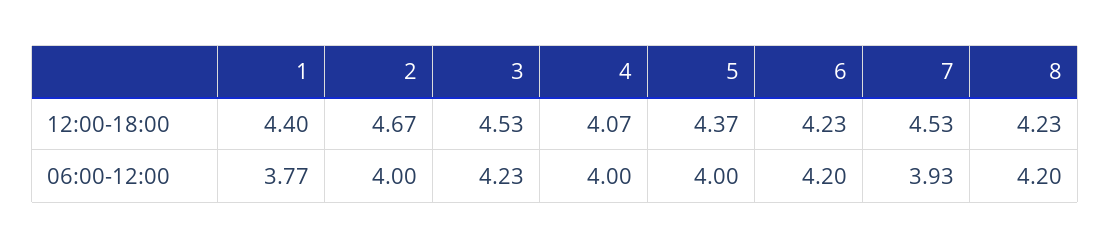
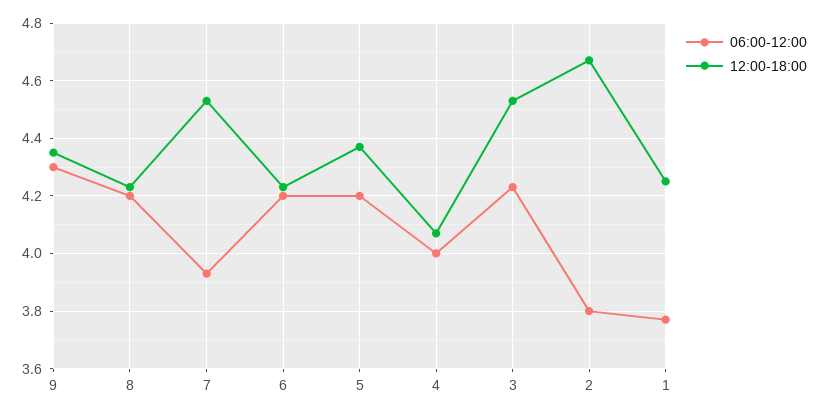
12:00-18:00, 1: 4.4 -> 4.25
06:00-12:00, 2: 4 -> 3.8
06:00-12:00, 5: 4 -> 4.2
06:00-12:00, 9: none -> 4.3
12:00-18:00, 9: none -> 4.35

